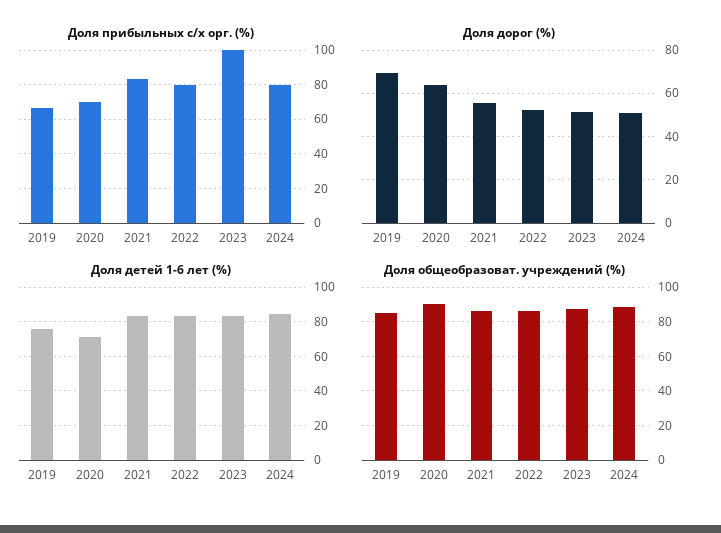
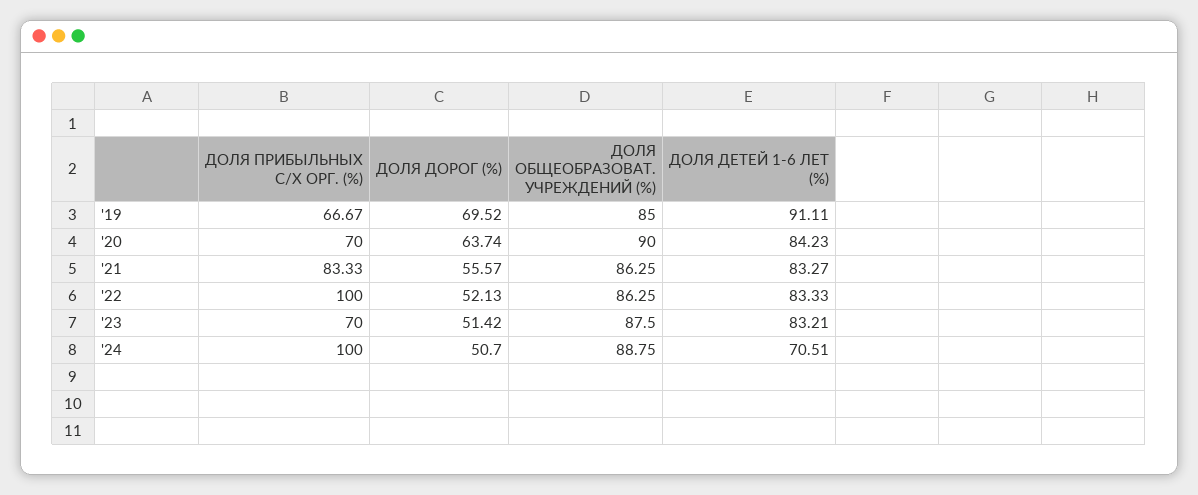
Доля прибыльных с/х орг. (%), 2022: 80 -> 100
Доля прибыльных с/х орг. (%), 2023: 100 -> 70
Доля прибыльных с/х орг. (%), 2024: 80 -> 100
Доля детей 1-6 лет (%), 2019: 75 -> 91.11
Доля детей 1-6 лет (%), 2020: 70 -> 84.23
Доля детей 1-6 лет (%), 2024: 85 -> 70.51

